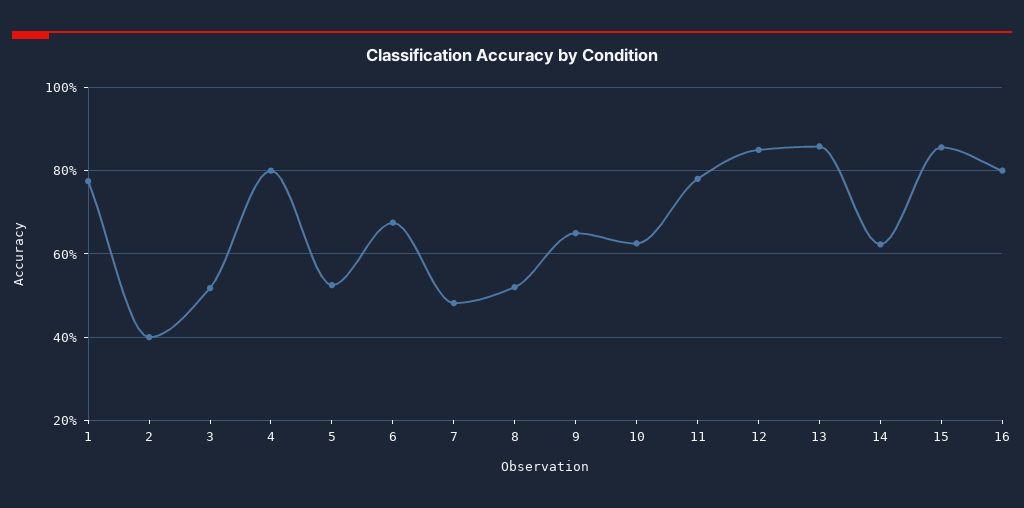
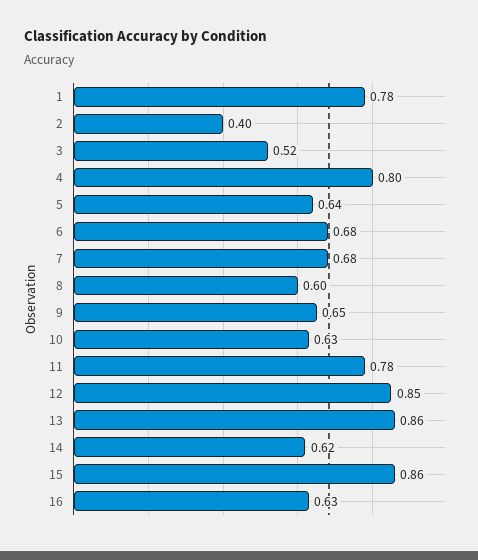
5: 0.52 -> 0.64
7: 0.48 -> 0.68
8: 0.52 -> 0.6
16: 0.8 -> 0.63

